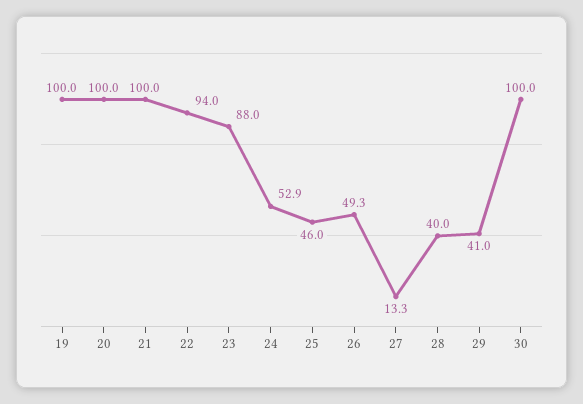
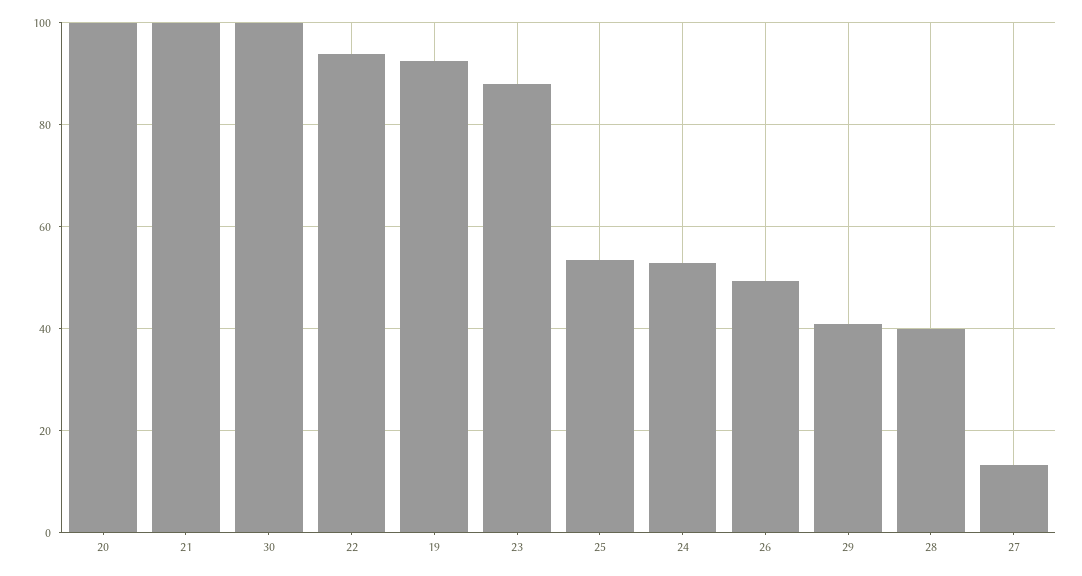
19: 100 -> 92
25: 46 -> 54

